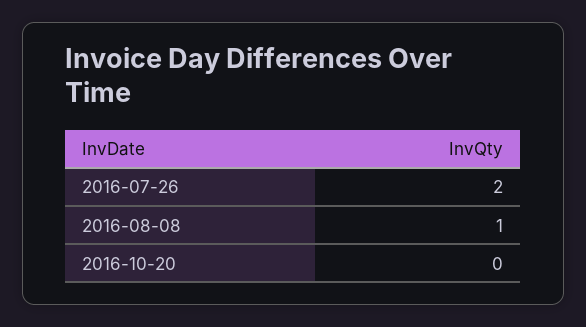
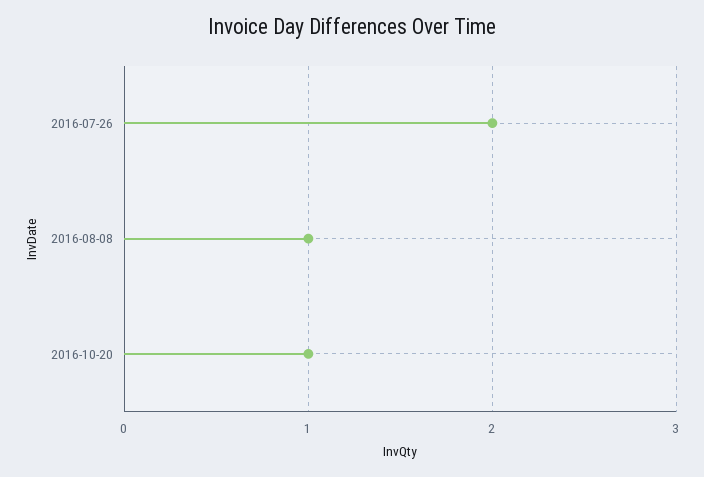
2016-10-20: 0 -> 1

